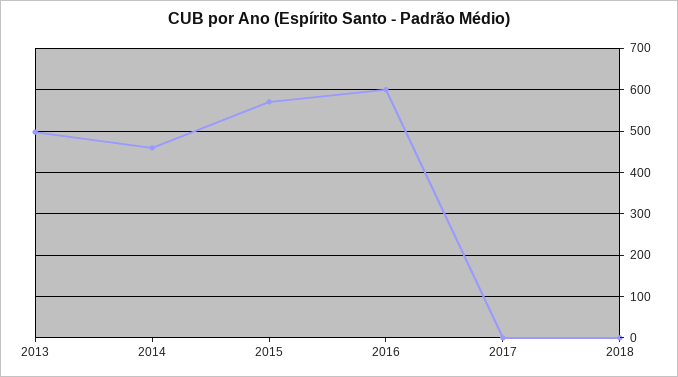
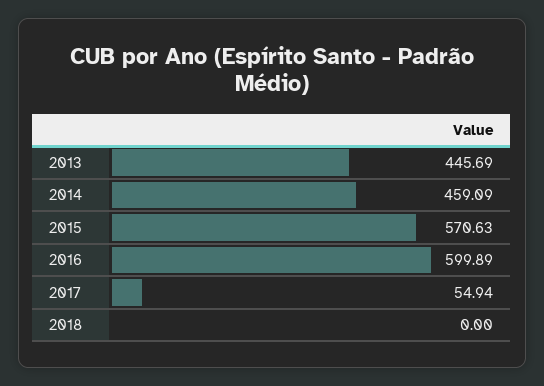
2013: 500 -> 445.69
2017: 0 -> 54.94

